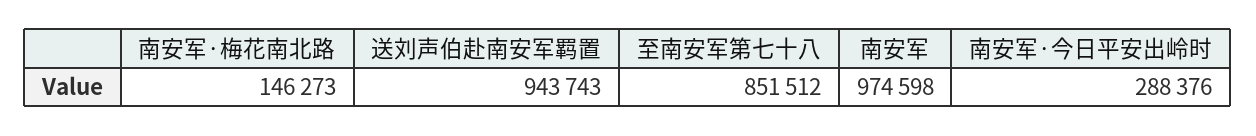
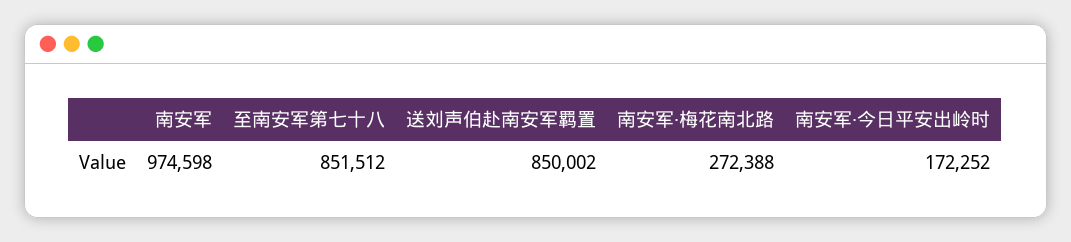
南安军·梅花南北路: 146273 -> 272388
送刘声伯赴南安军羁置: 943743 -> 850002
南安军·今日平安出岭时: 288376 -> 172252

